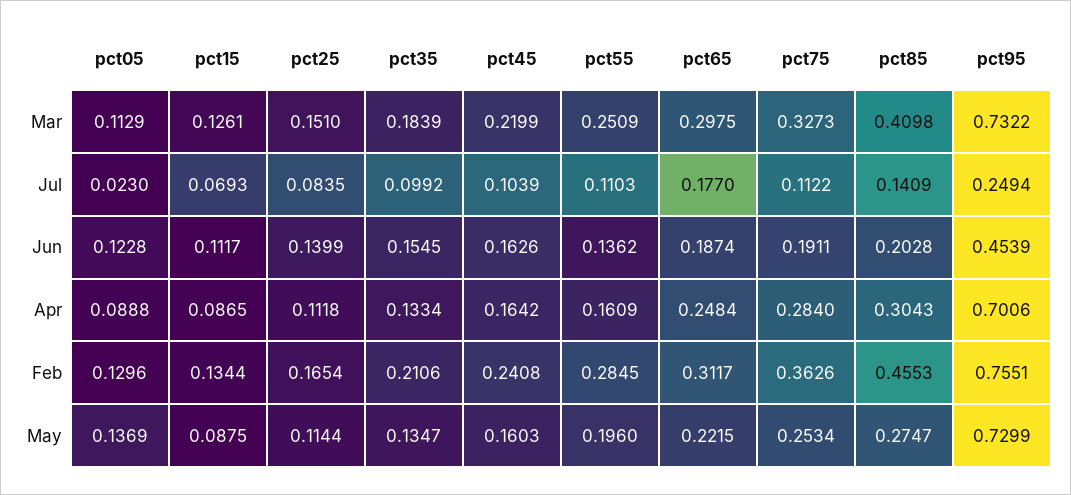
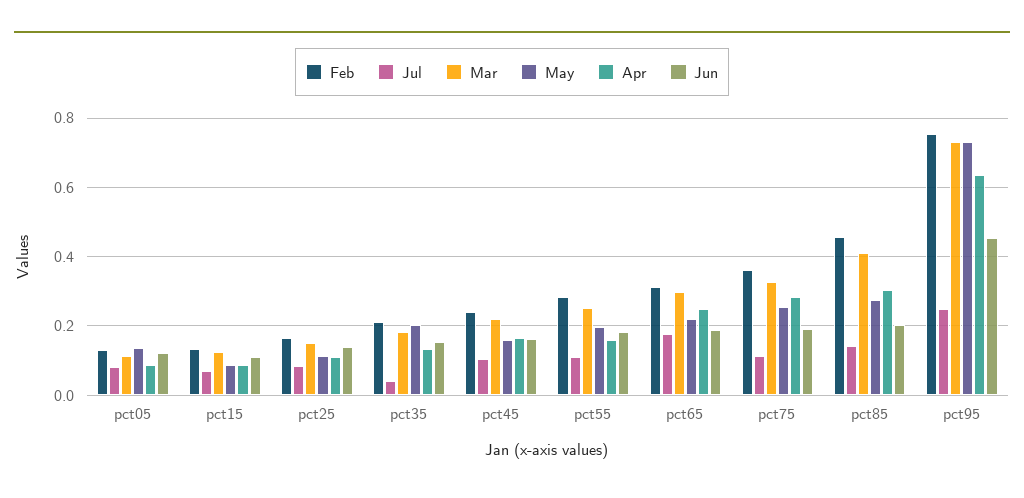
Jul, pct05: 0.023 -> 0.08
Jul, pct35: 0.0992 -> 0.04
Jun, pct55: 0.1362 -> 0.18
Apr, pct95: 0.7006 -> 0.64
May, pct35: 0.1347 -> 0.2

